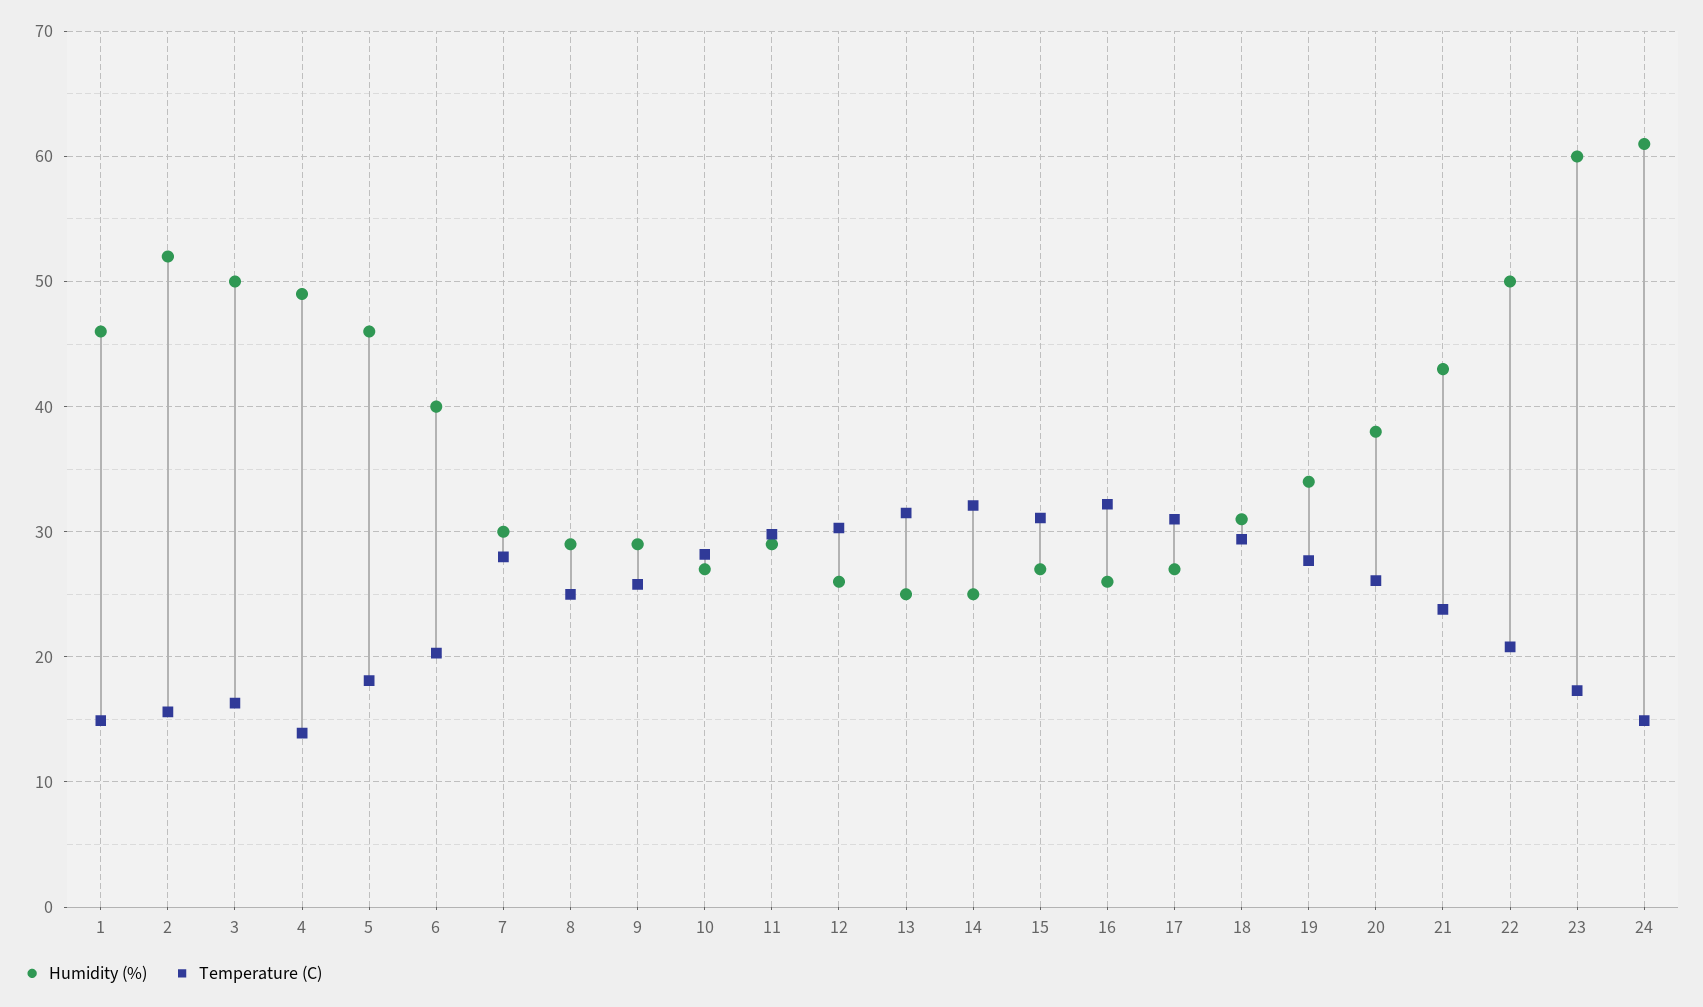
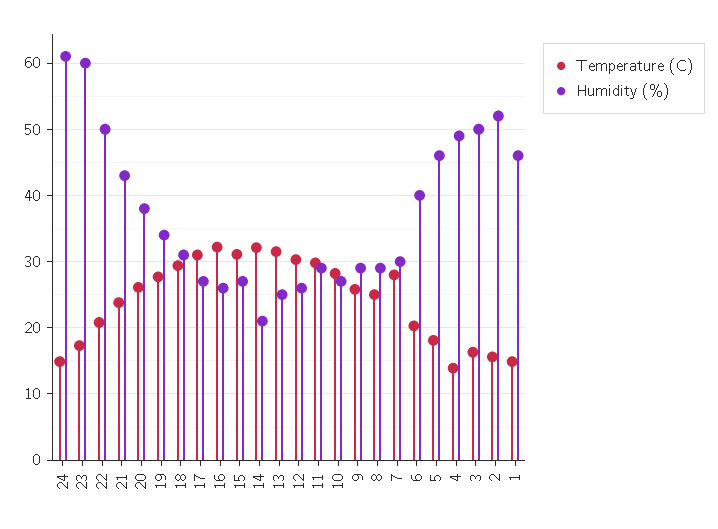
Humidity (%), 14: 25 -> 21

